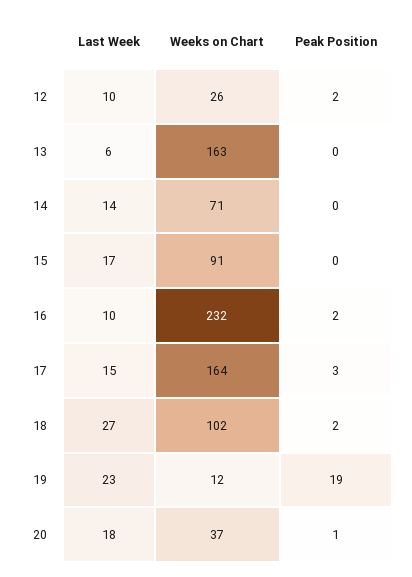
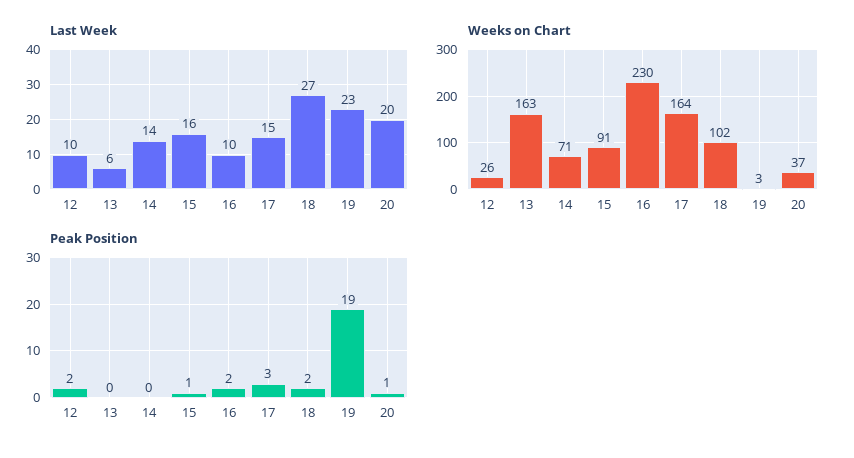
Last Week, 15: 17 -> 16
Peak Position, 15: 0 -> 1
Weeks on Chart, 16: 232 -> 230
Weeks on Chart, 19: 12 -> 3
Last Week, 20: 18 -> 20

